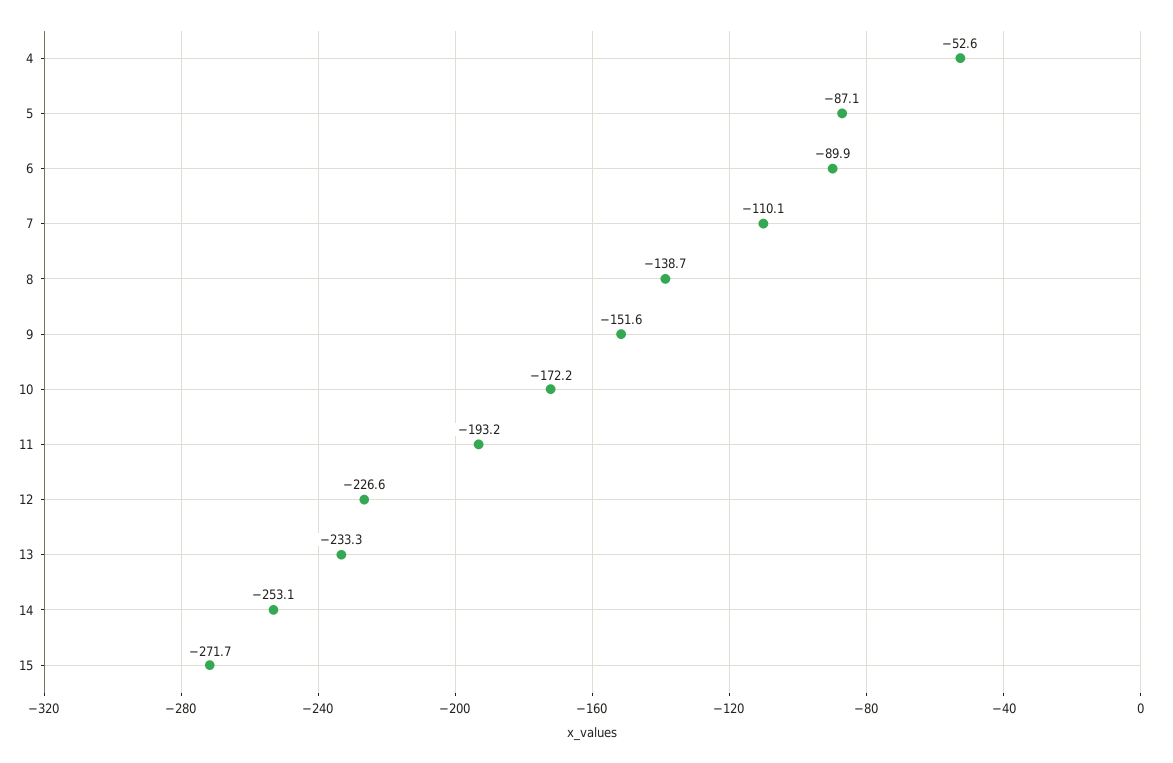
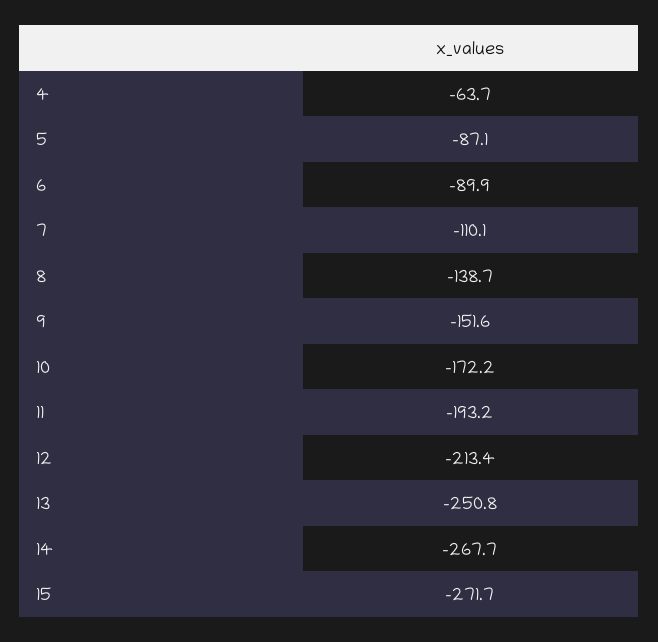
4: -52.6 -> -63.7
12: -226.6 -> -213.4
13: -233.3 -> -250.8
14: -253.1 -> -267.7

